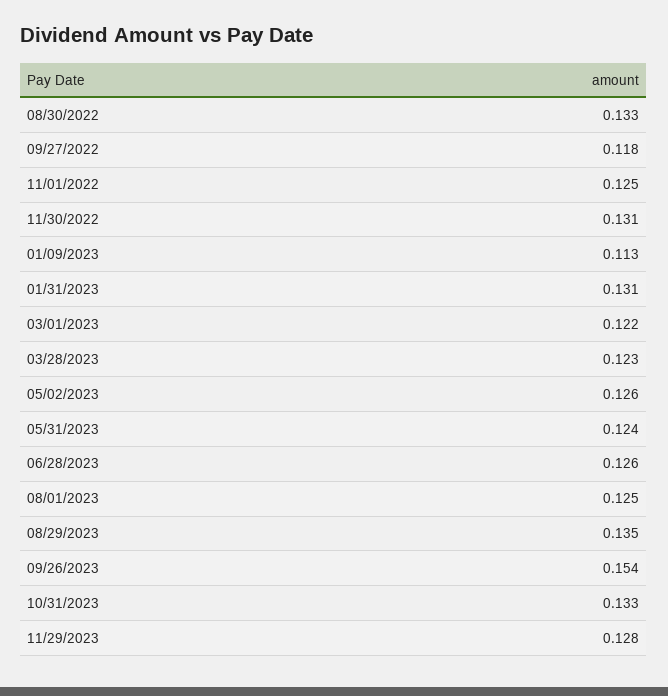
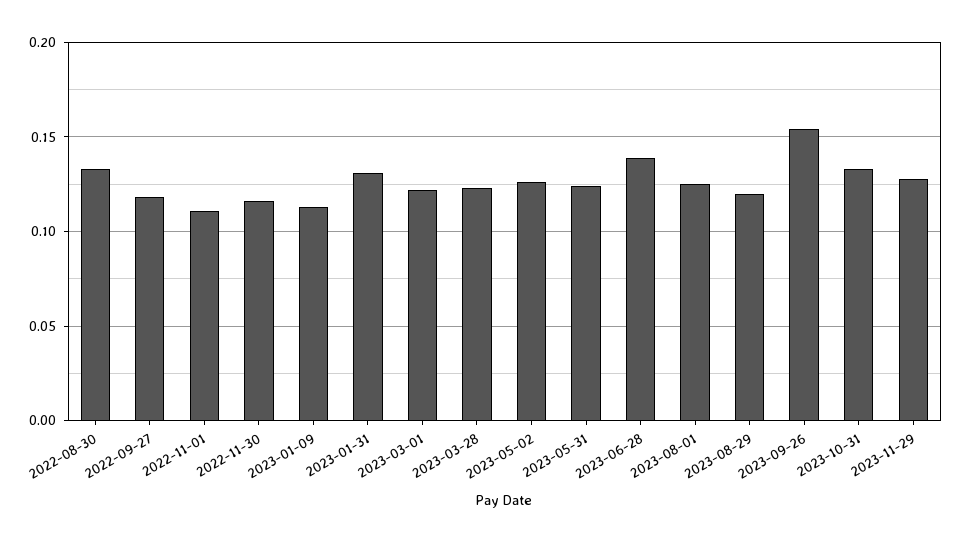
11/01/2022: 0.125 -> 0.11
11/30/2022: 0.131 -> 0.115
06/28/2023: 0.126 -> 0.14
08/29/2023: 0.135 -> 0.12

